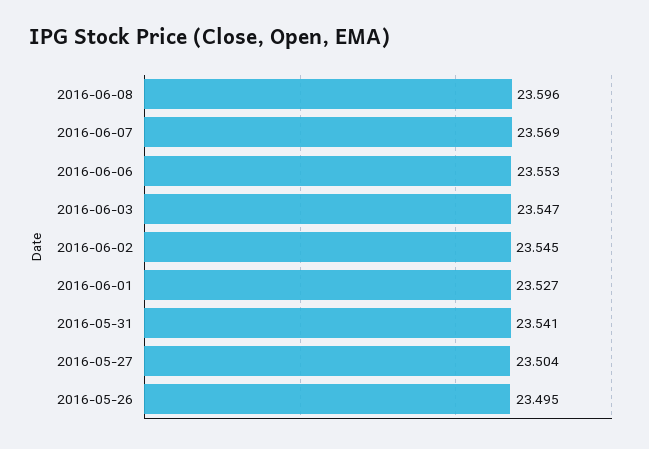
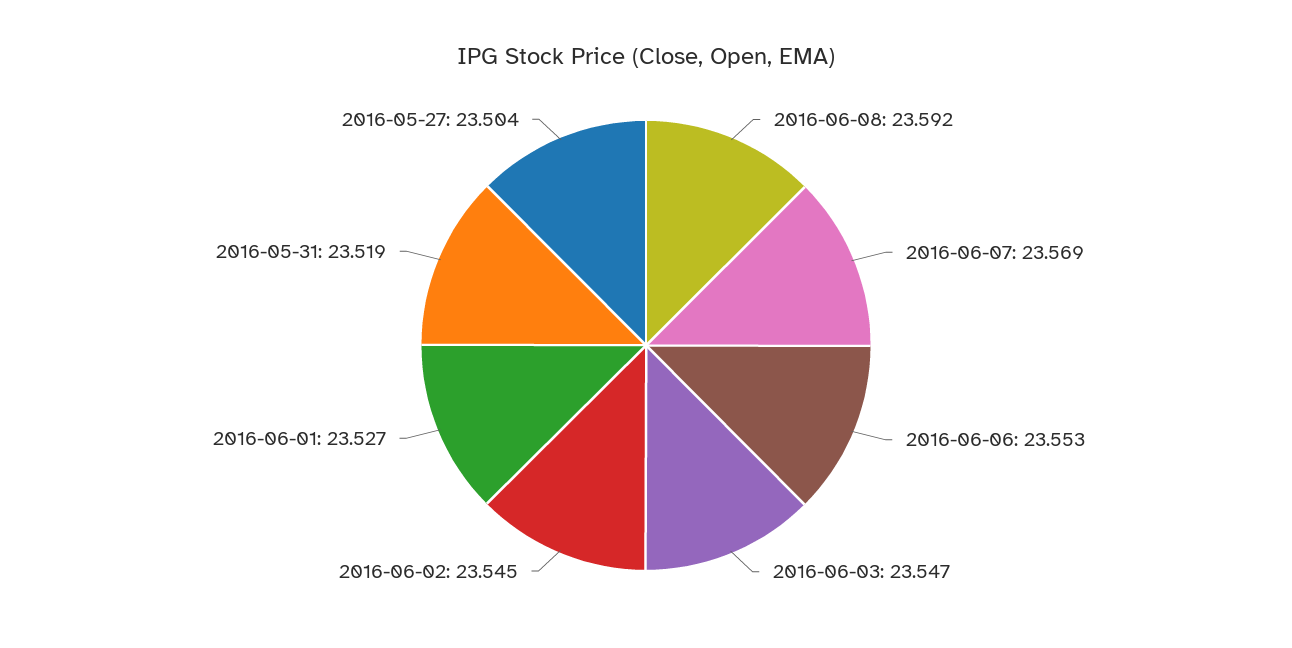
2016-06-08: 23.596 -> 23.592
2016-05-31: 23.541 -> 23.519
2016-05-26: 23.495 -> none

